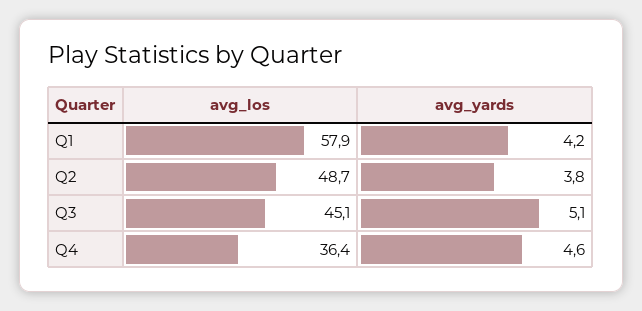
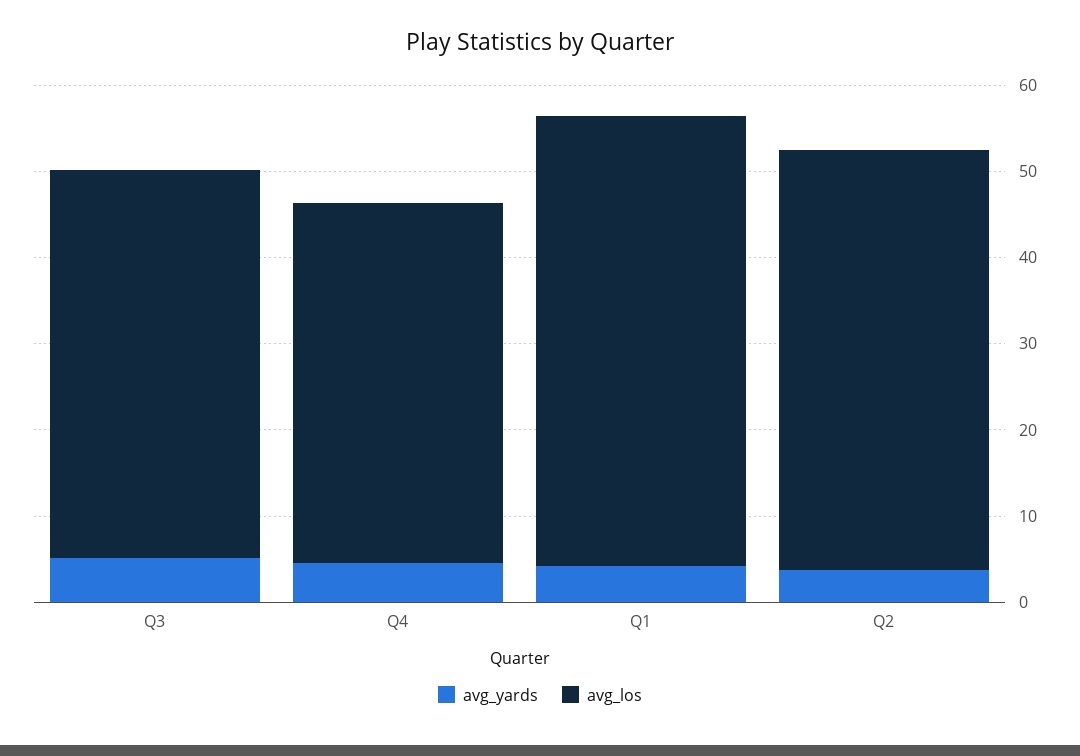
avg_los, Q1: 57.9 -> 52
avg_los, Q4: 36.4 -> 42

